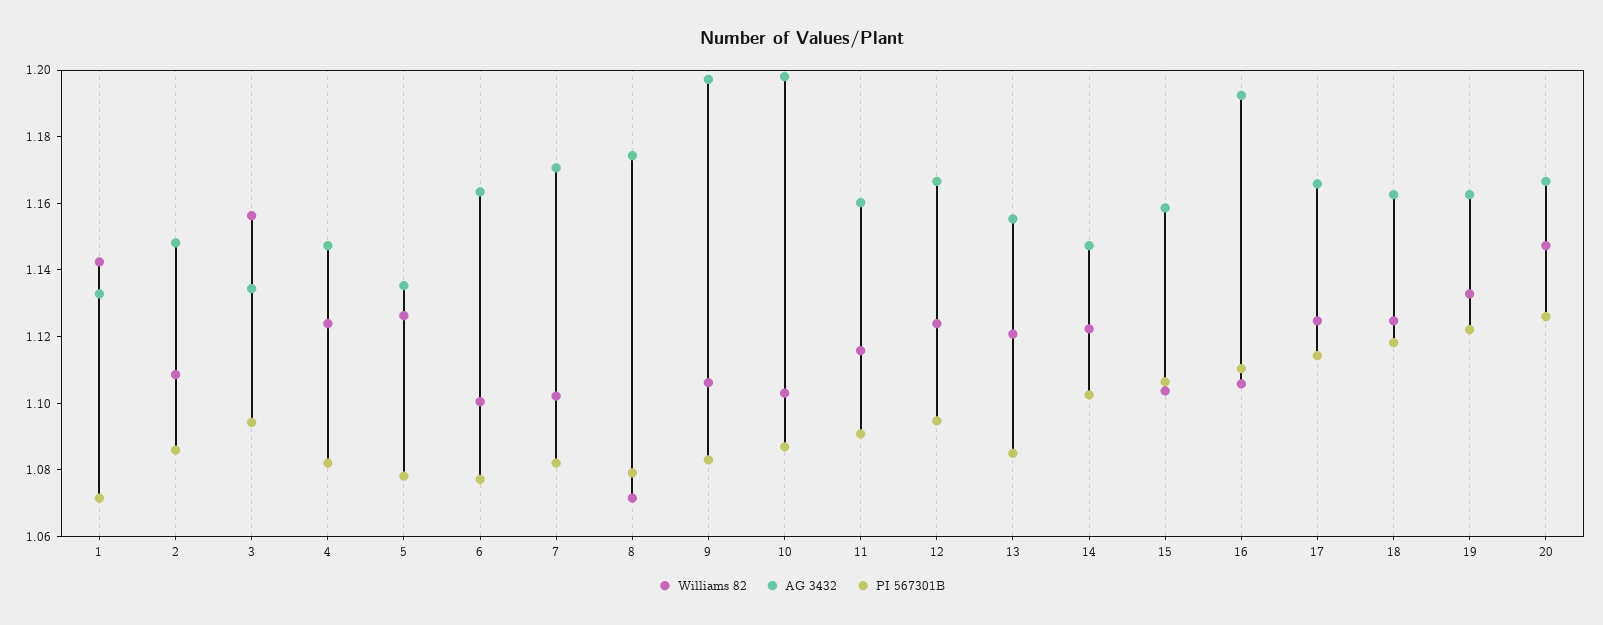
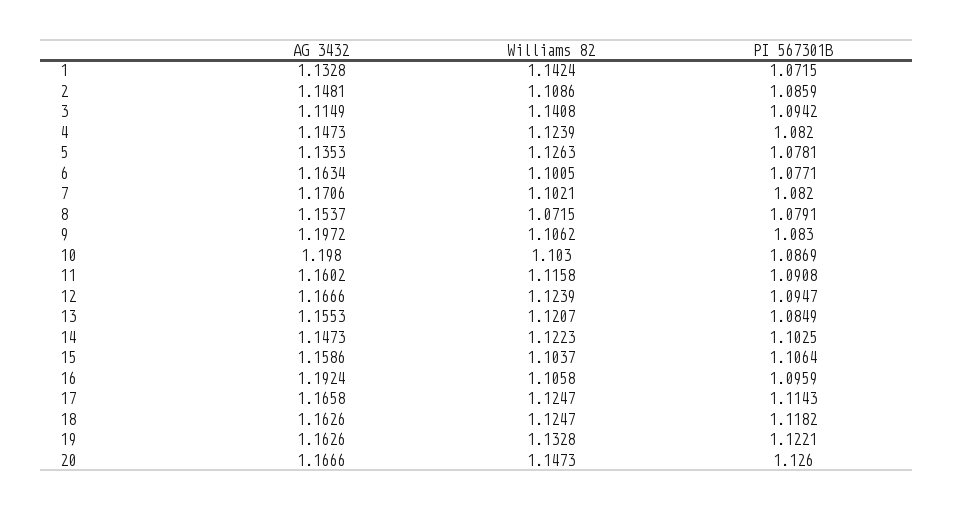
Williams 82, 3: 1.155 -> 1.1408
AG 3432, 3: 1.135 -> 1.1149
AG 3432, 8: 1.175 -> 1.1537
PI 567301B, 16: 1.11 -> 1.0959

